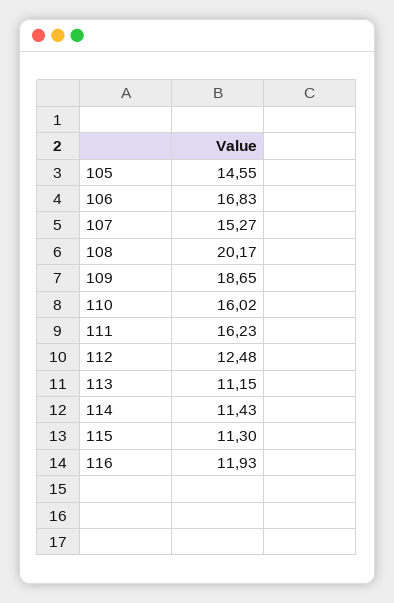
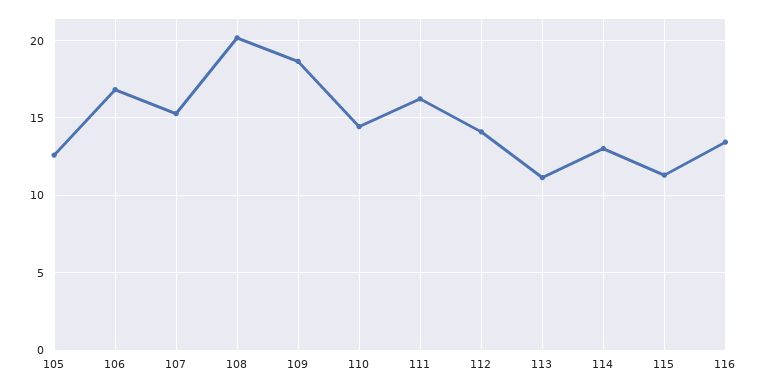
105: 14.55 -> 12.5
110: 16.02 -> 14.5
112: 12.48 -> 14
114: 11.43 -> 13
116: 11.93 -> 13.5

